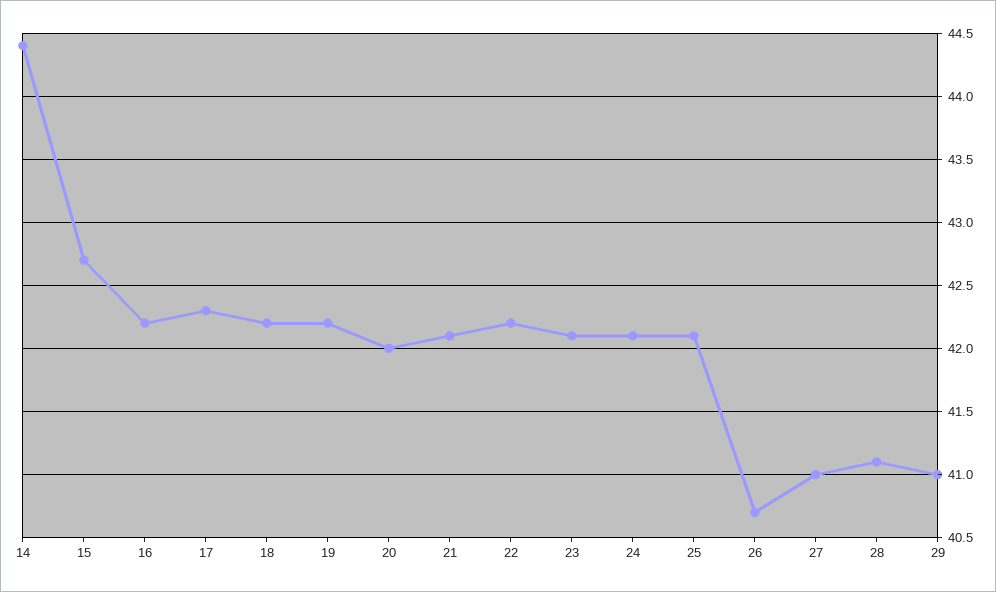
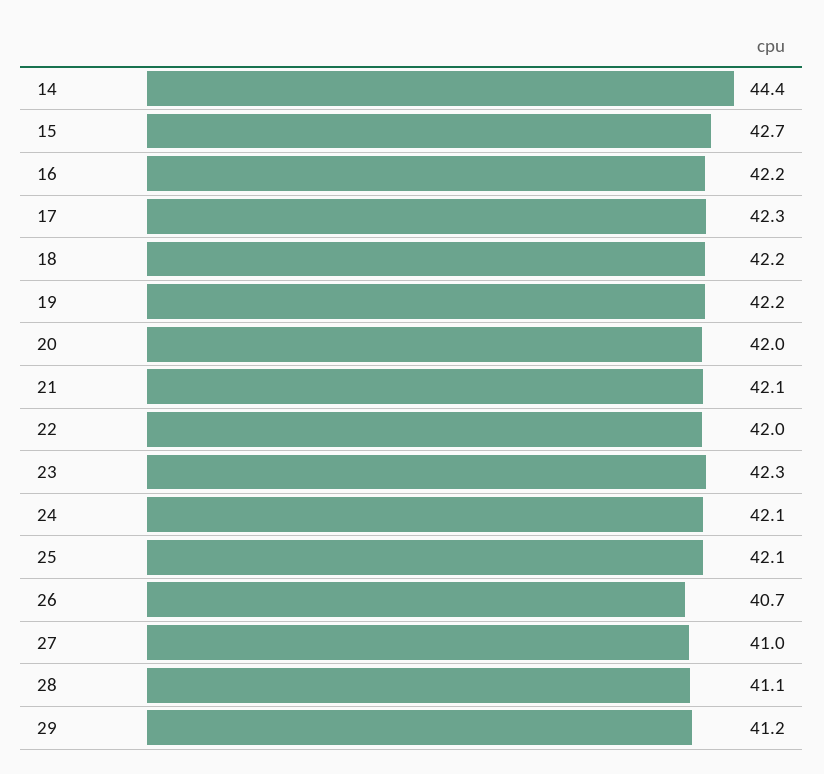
22: 42.2 -> 42
23: 42.1 -> 42.3
29: 41 -> 41.2

